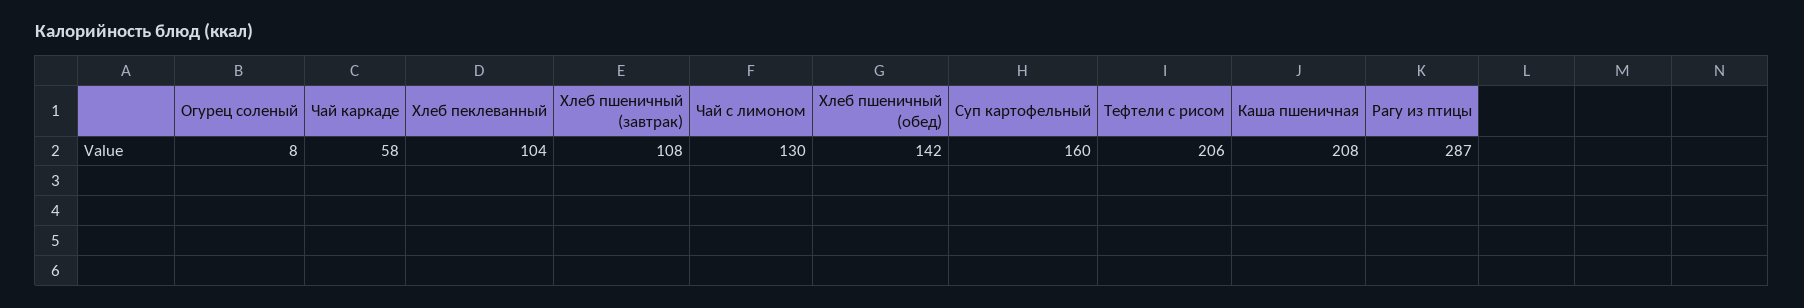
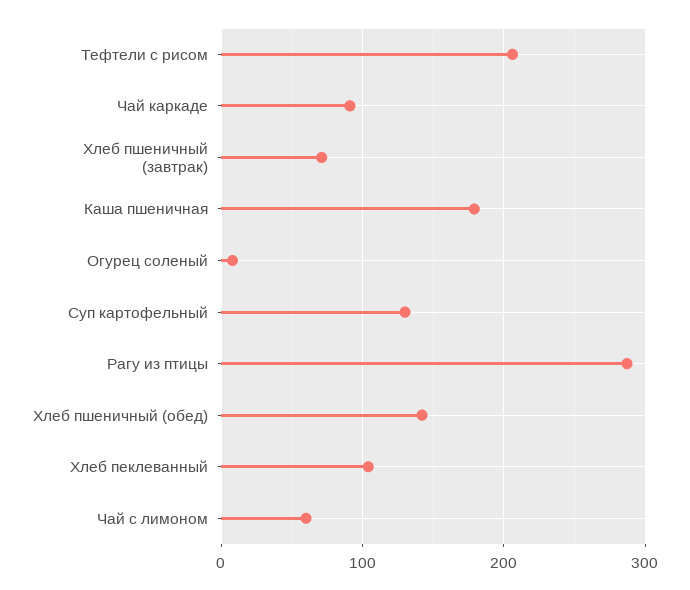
Чай каркаде: 58 -> 90
Хлеб пшеничный (завтрак): 108 -> 70
Чай с лимоном: 130 -> 60
Суп картофельный: 160 -> 130
Каша пшеничная: 208 -> 180

